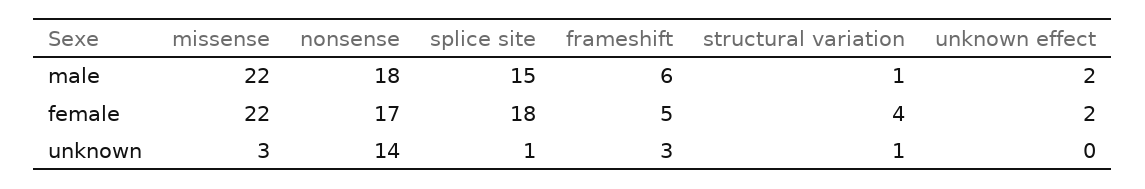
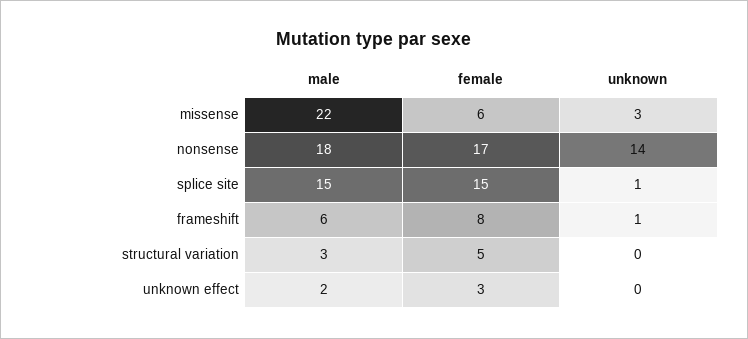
structural variation, male: 1 -> 3
missense, female: 22 -> 6
splice site, female: 18 -> 15
frameshift, female: 5 -> 8
structural variation, female: 4 -> 5
unknown effect, female: 2 -> 3
frameshift, unknown: 3 -> 1
structural variation, unknown: 1 -> 0

